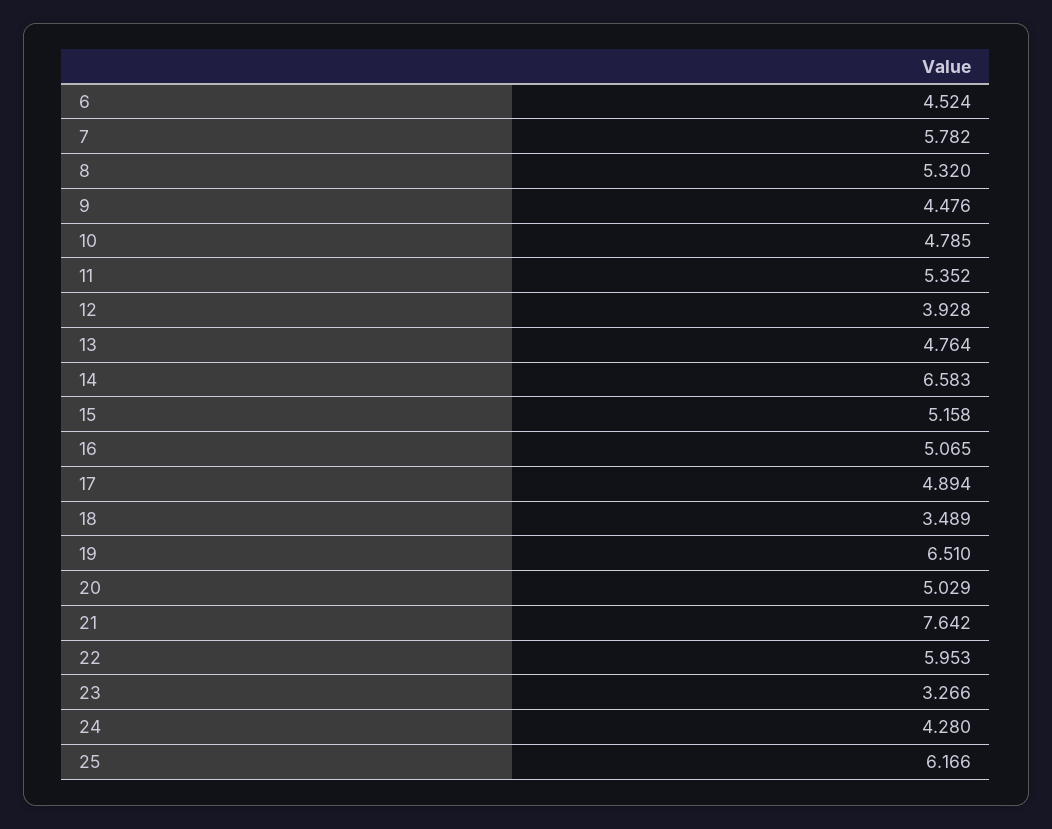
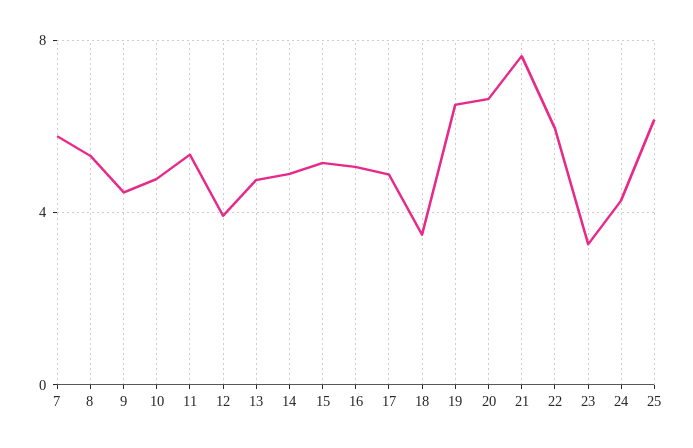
6: 4.524 -> none
14: 6.583 -> 5
20: 5.029 -> 6.5

